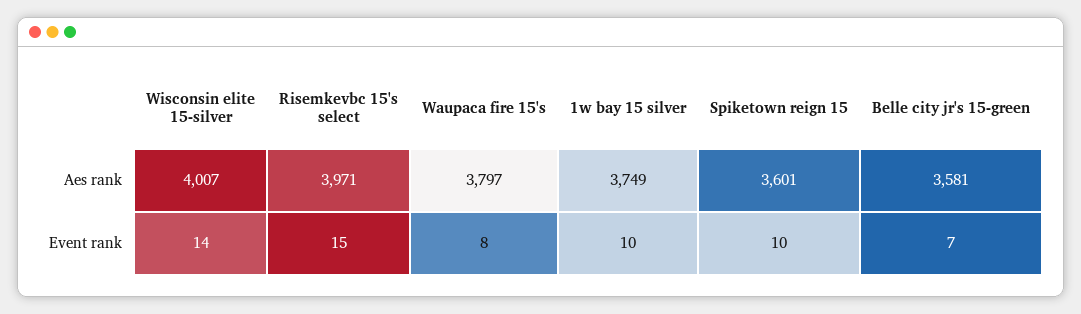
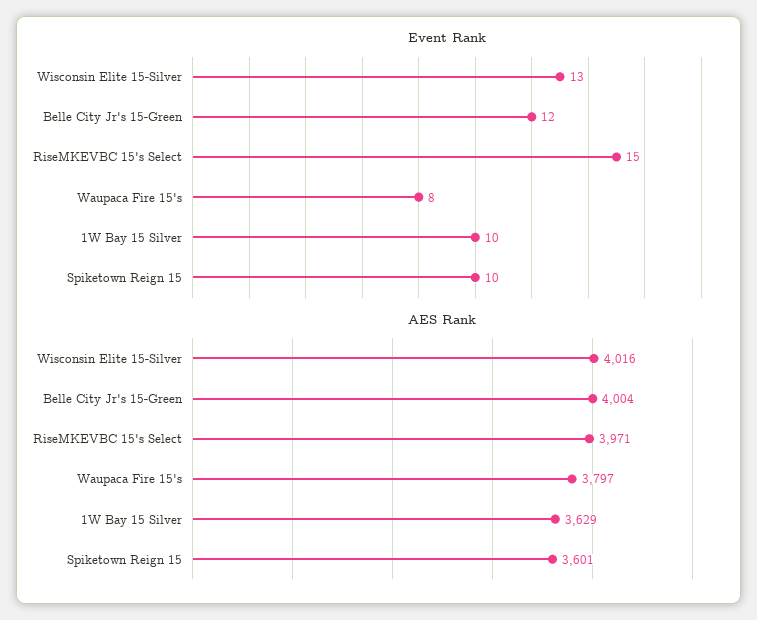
Aes rank, Wisconsin elite 15-silver: 4007 -> 4016
Aes rank, 1w bay 15 silver: 3749 -> 3629
Aes rank, Belle city jr's 15-green: 3581 -> 4004
Event rank, Wisconsin elite 15-silver: 14 -> 13
Event rank, Belle city jr's 15-green: 7 -> 12

